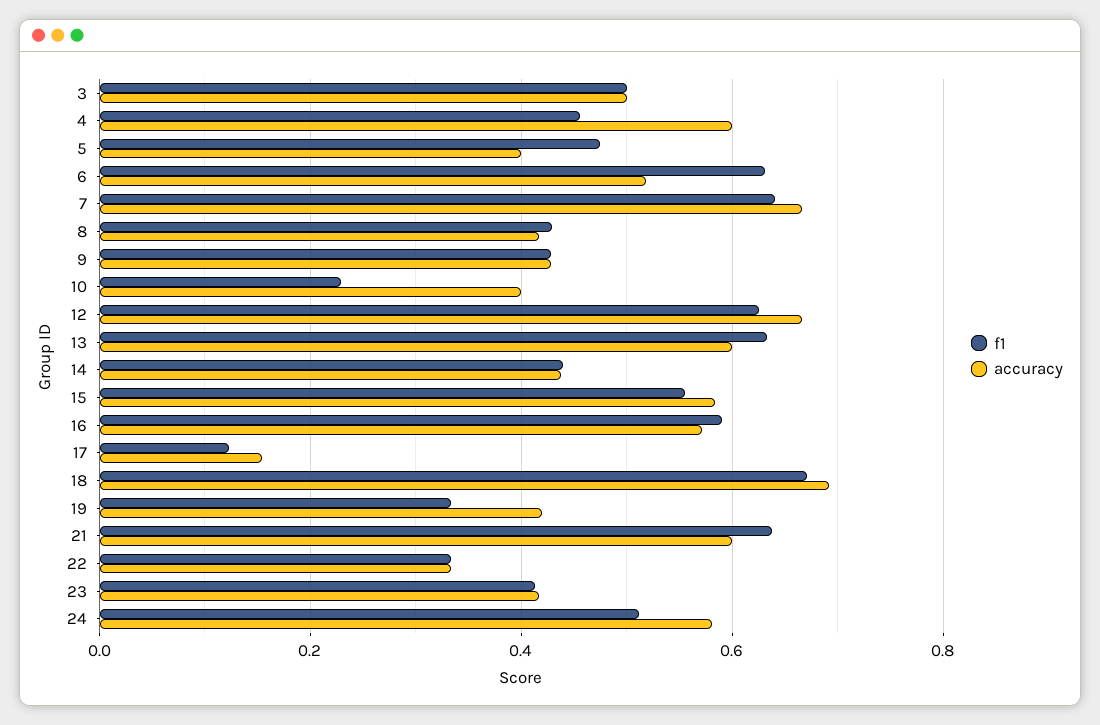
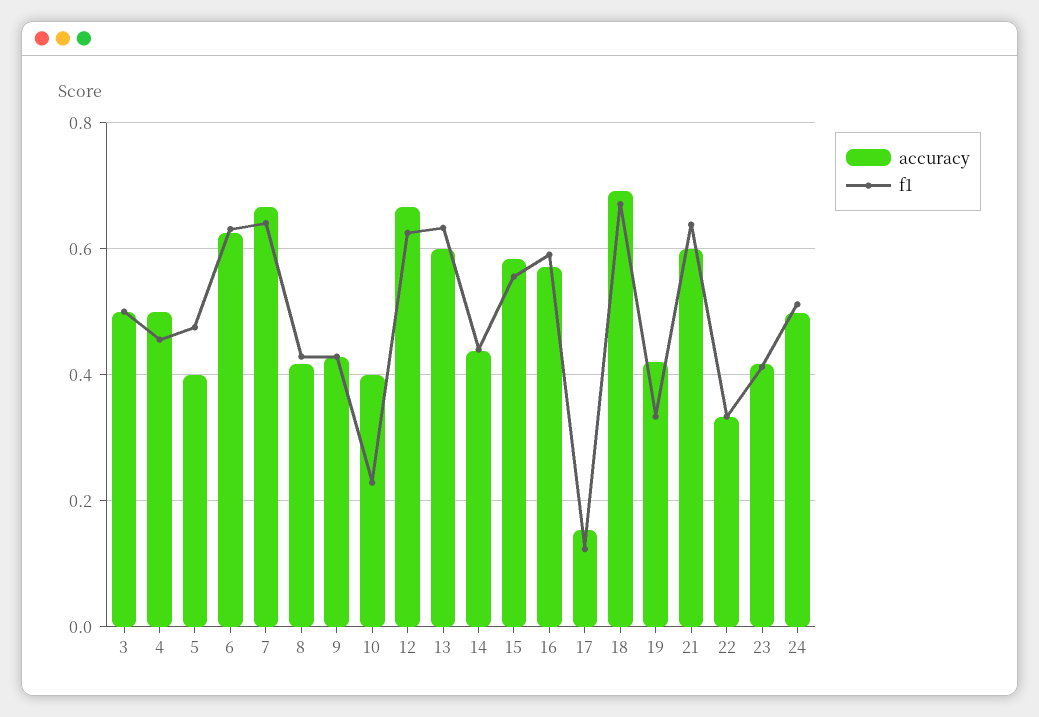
accuracy, 4: 0.6 -> 0.5
accuracy, 6: 0.52 -> 0.62
accuracy, 24: 0.58 -> 0.5

